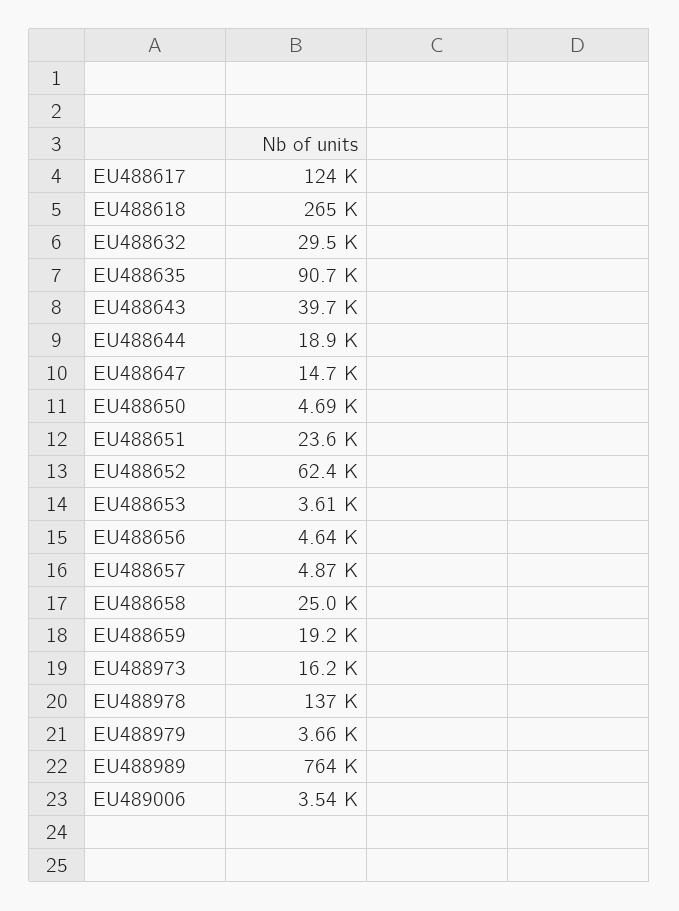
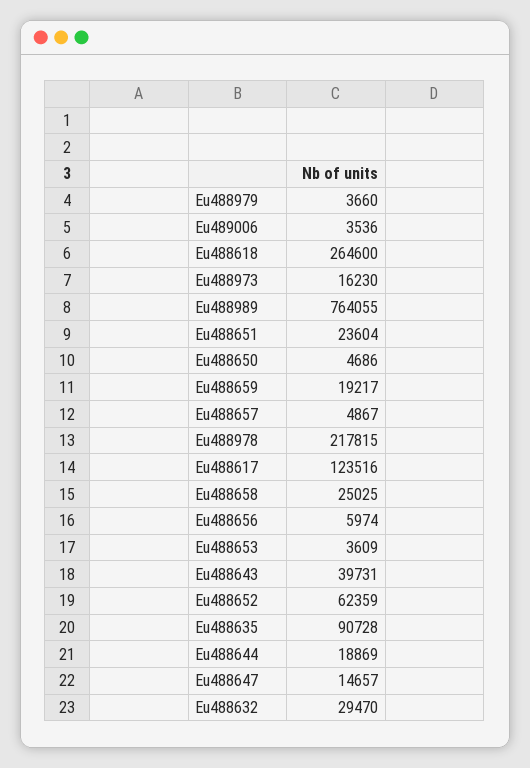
EU488656: 4640 -> 5974
EU488978: 137000 -> 217815

